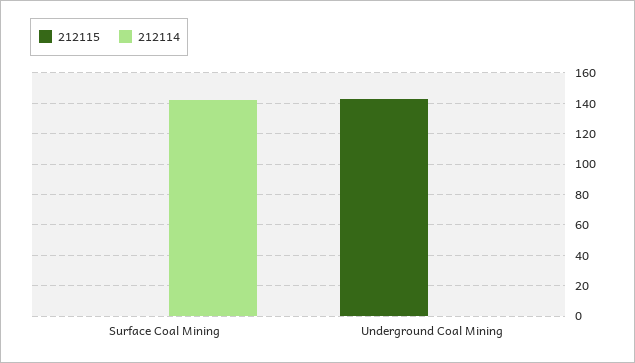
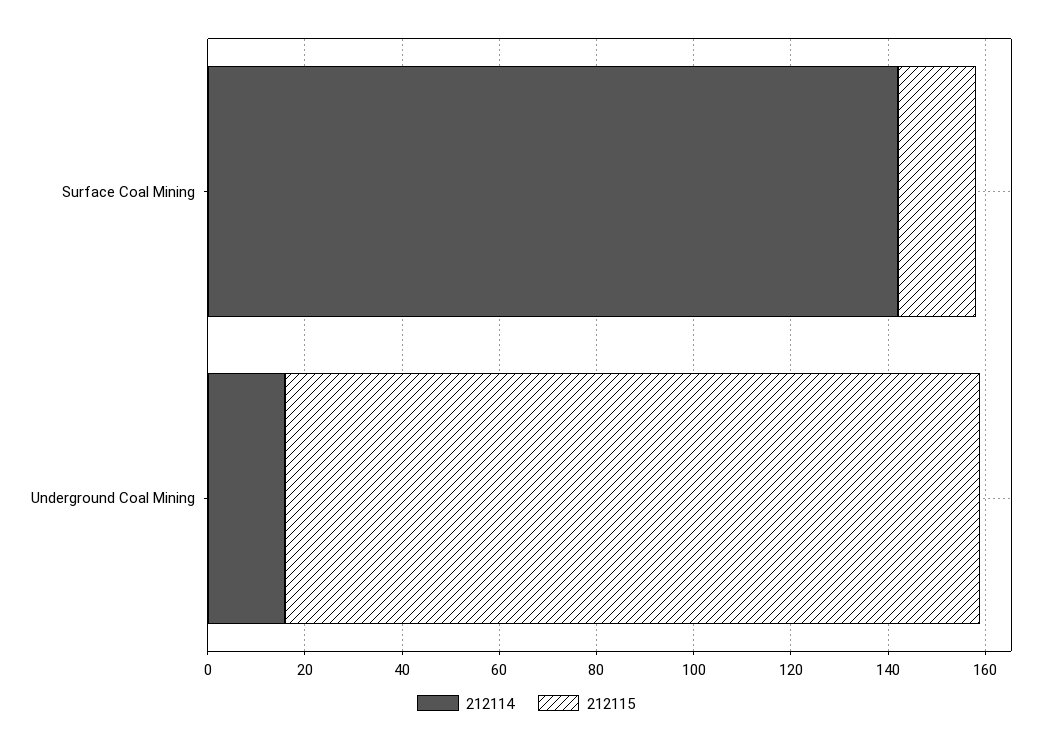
212115, Surface Coal Mining: 0 -> 15
212114, Underground Coal Mining: 0 -> 15

